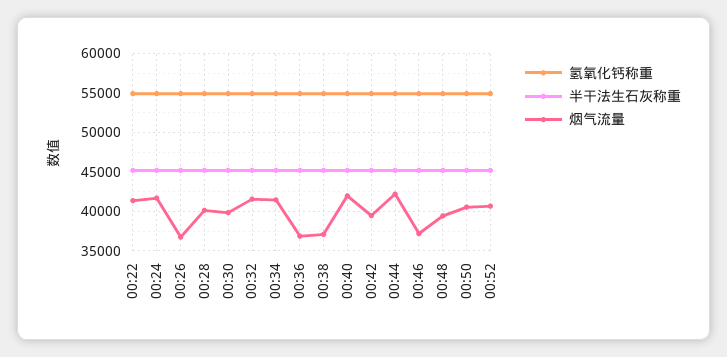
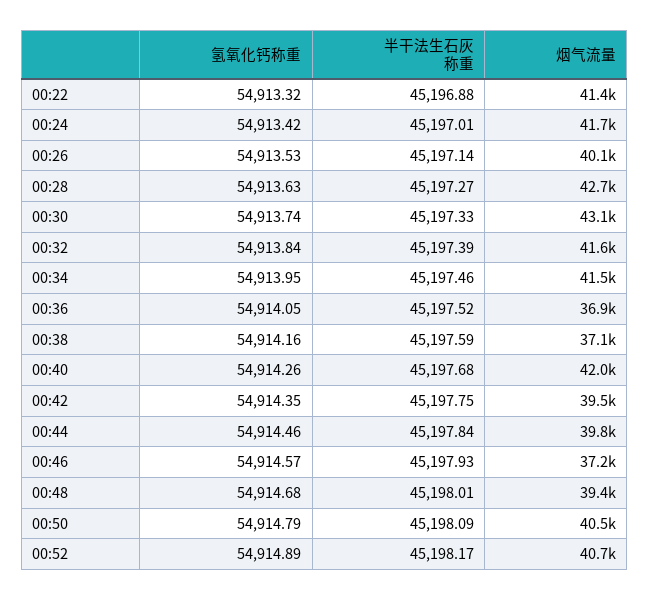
烟气流量, 00:26: 37000 -> 40100
烟气流量, 00:28: 40000 -> 42700
烟气流量, 00:30: 40000 -> 43100
烟气流量, 00:44: 42000 -> 39800

